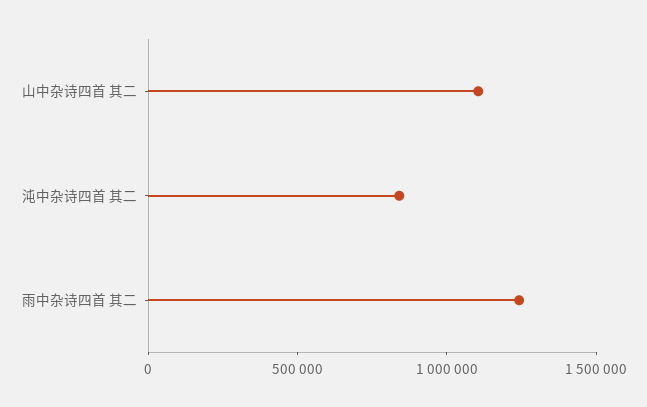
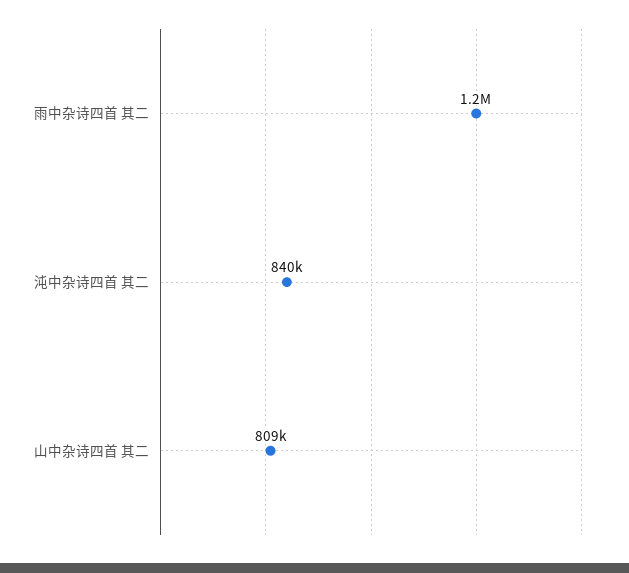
山中杂诗四首 其二: 1100000 -> 809000

